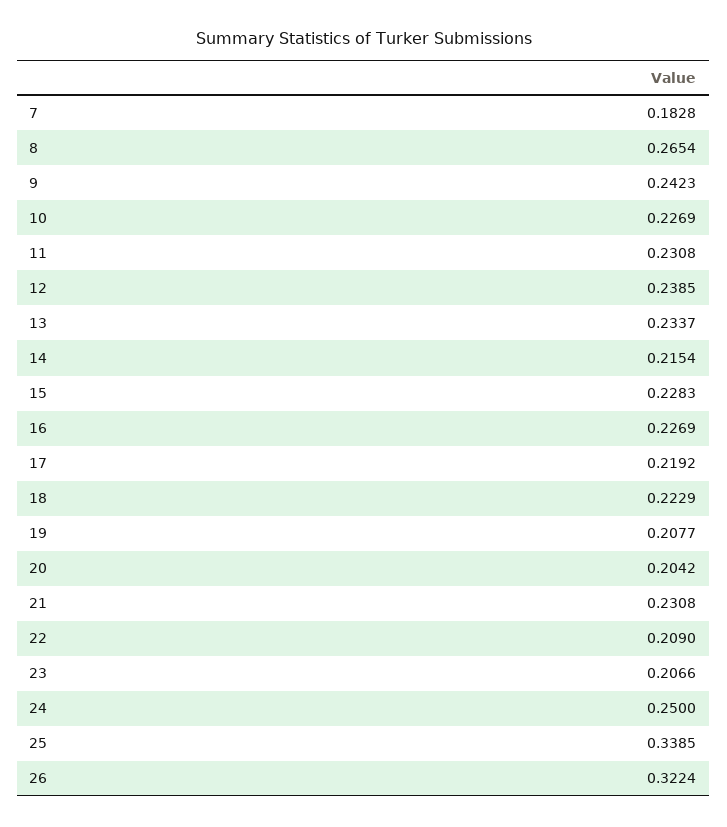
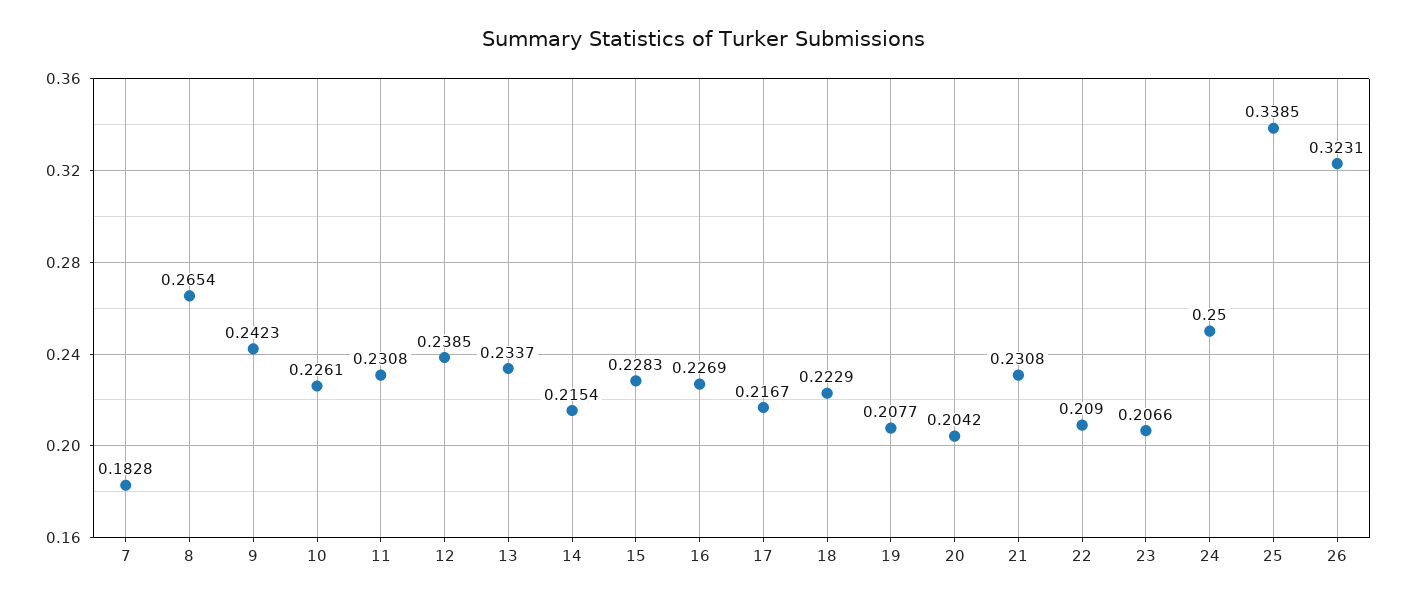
10: 0.2269 -> 0.2261
17: 0.2192 -> 0.2167
26: 0.3224 -> 0.3231

